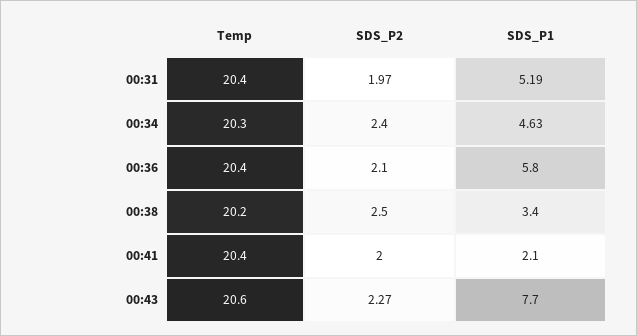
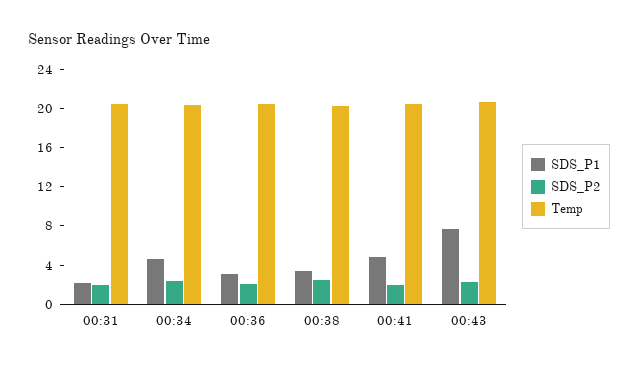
SDS_P1, 00:31: 5.19 -> 2
SDS_P1, 00:36: 5.8 -> 3
SDS_P1, 00:41: 2.1 -> 5

